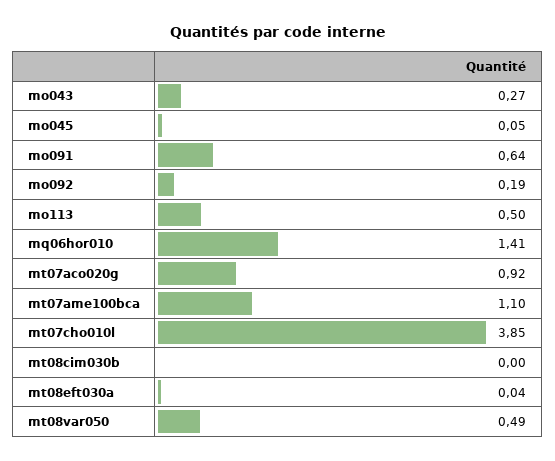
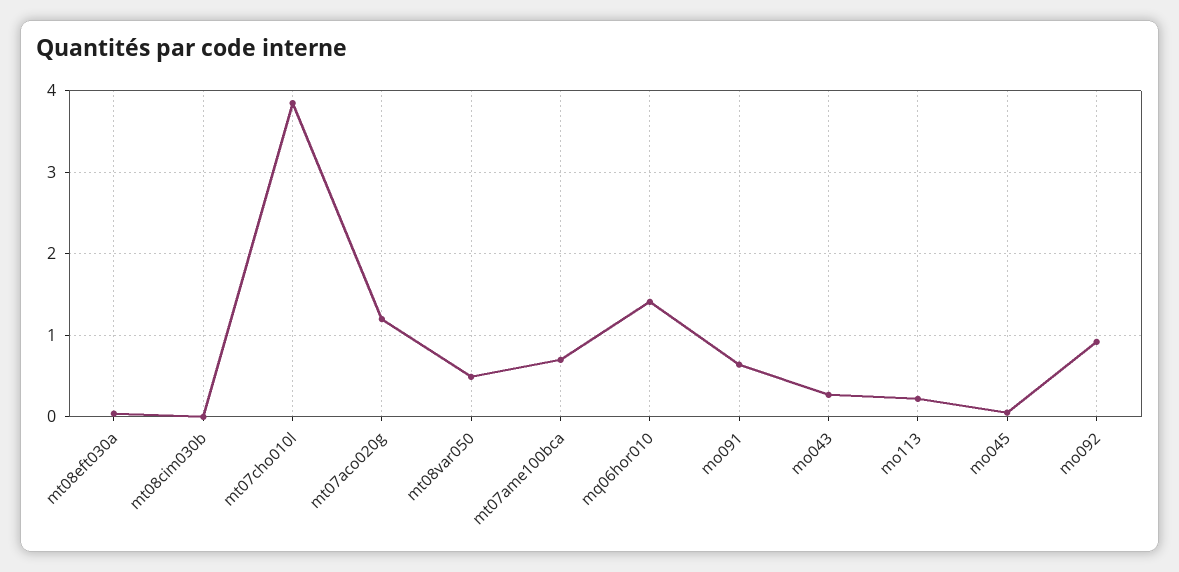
mo092: 0.19 -> 0.9
mo113: 0.5 -> 0.2
mt07aco020g: 0.92 -> 1.2
mt07ame100bca: 1.1 -> 0.7

